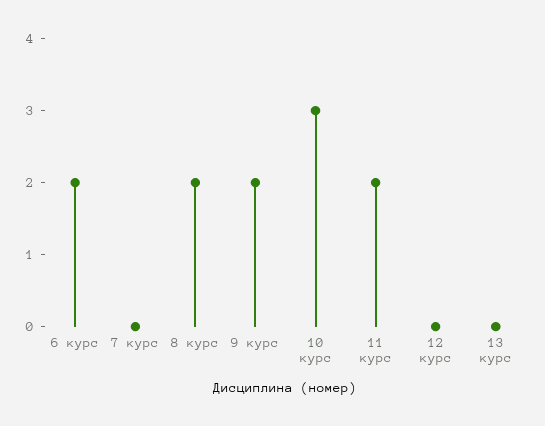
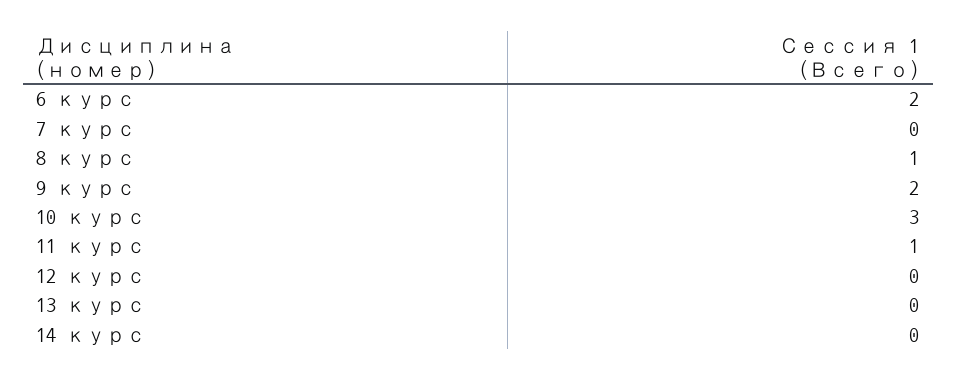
8 курс: 2 -> 1
11 курс: 2 -> 1
14 курс: none -> 0

